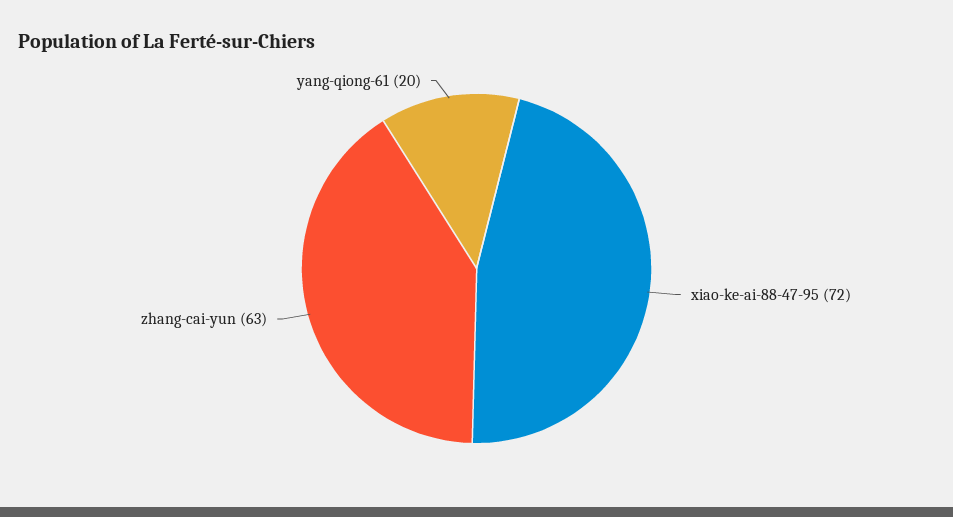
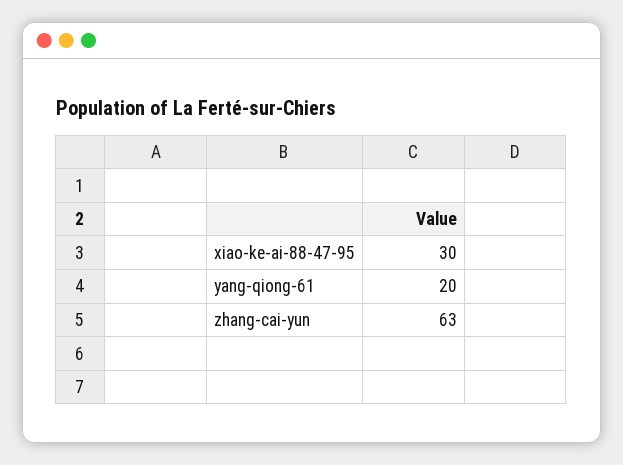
xiao-ke-ai-88-47-95: 72 -> 30

